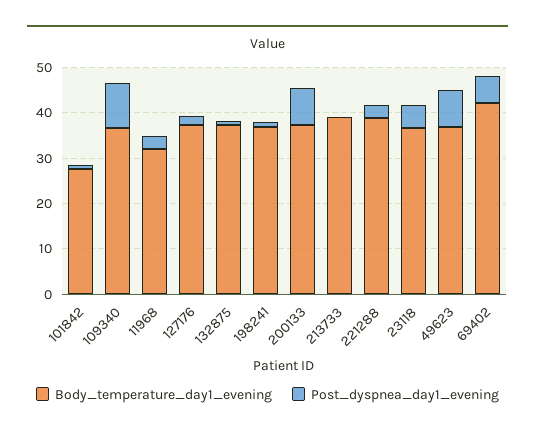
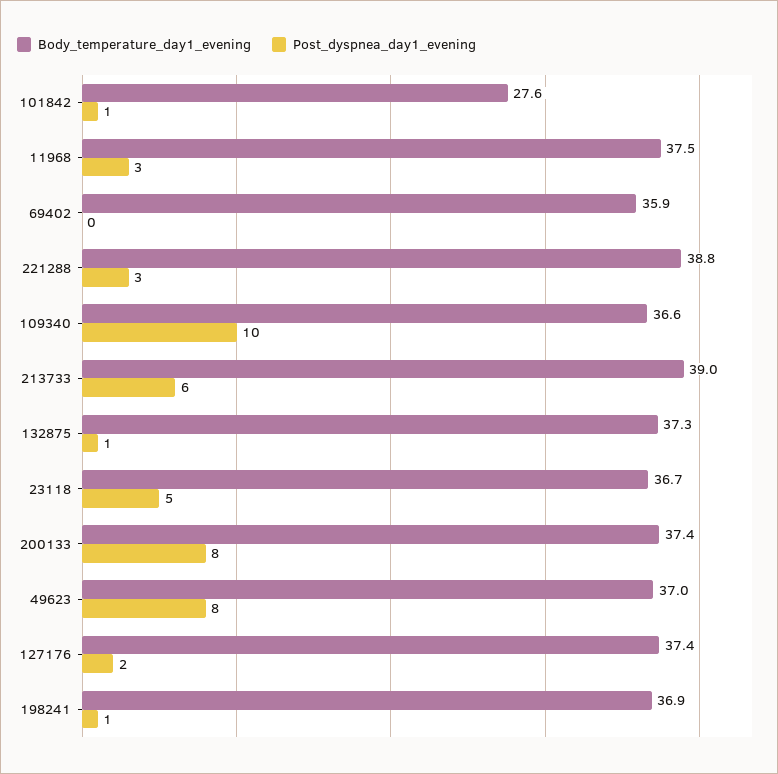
Body_temperature_day1_evening, 11968: 32 -> 37.5
Post_dyspnea_day1_evening, 213733: 0 -> 6
Body_temperature_day1_evening, 69402: 42 -> 35.9
Post_dyspnea_day1_evening, 69402: 6 -> 0

